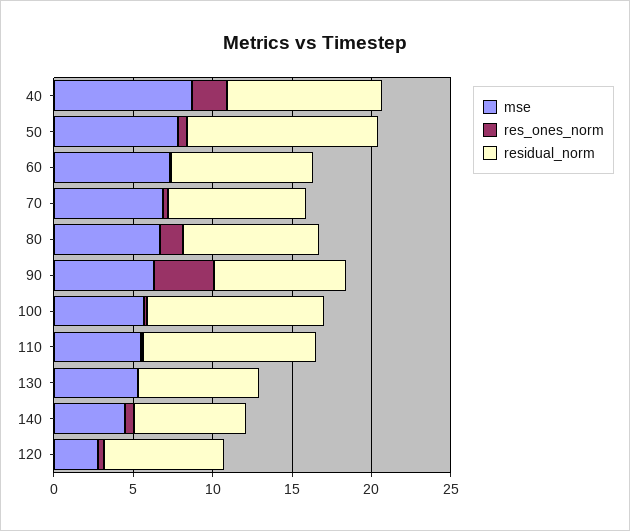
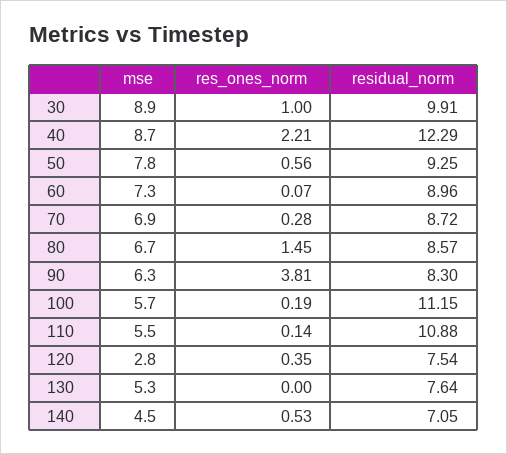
residual_norm, 40: 10 -> 12.29
residual_norm, 50: 12 -> 9.25
mse, 30: none -> 8.9
res_ones_norm, 30: none -> 1
residual_norm, 30: none -> 9.91

